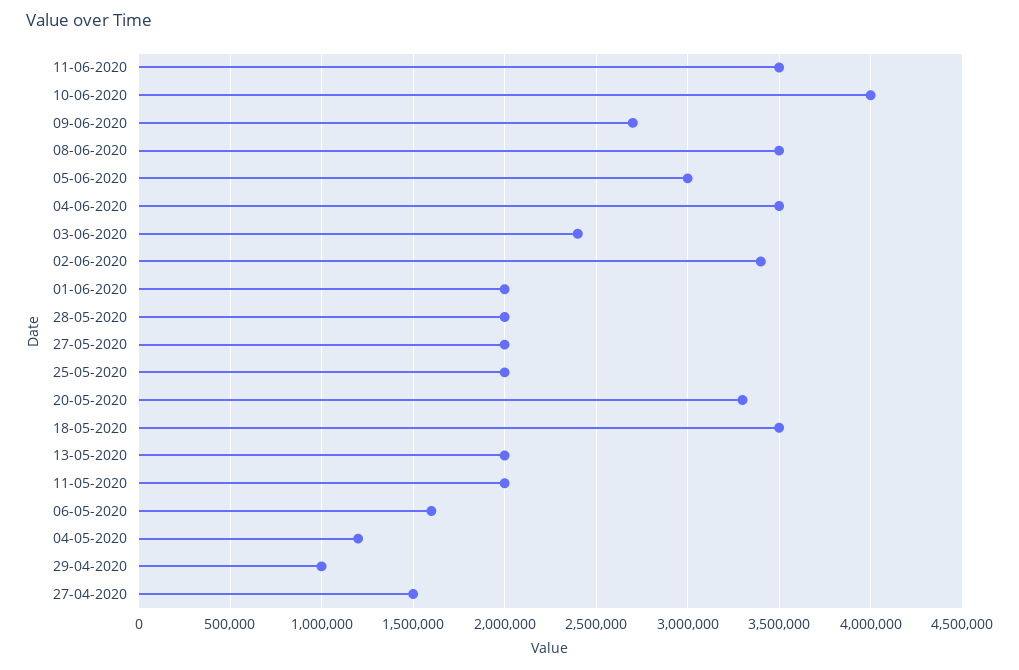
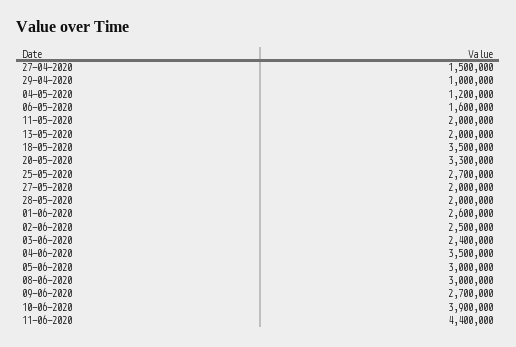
11-06-2020: 3500000 -> 4400000
10-06-2020: 4000000 -> 3900000
08-06-2020: 3500000 -> 3000000
02-06-2020: 3400000 -> 2500000
01-06-2020: 2000000 -> 2600000
25-05-2020: 2000000 -> 2700000

